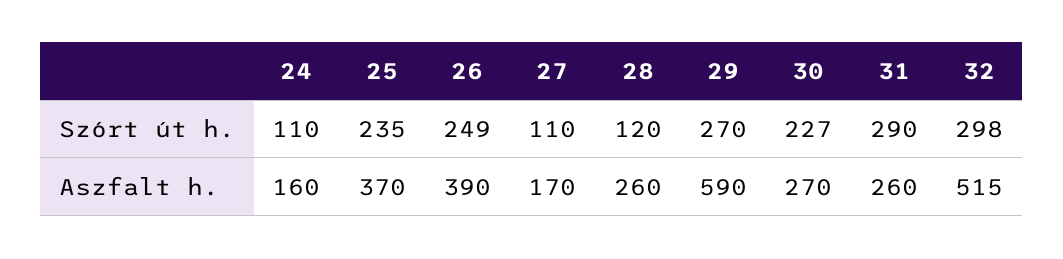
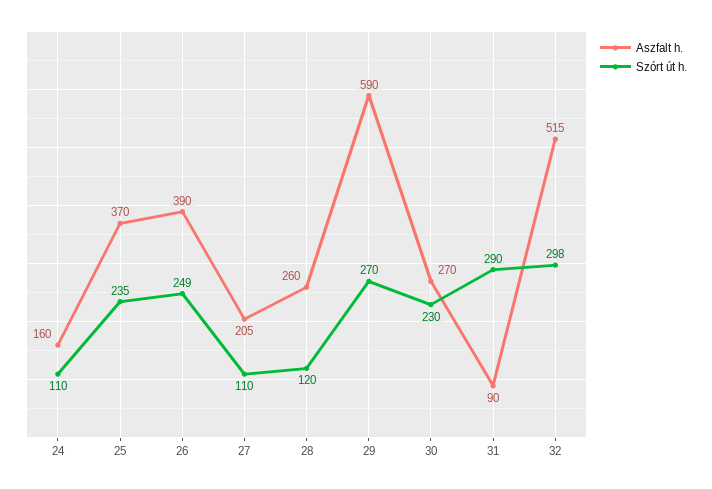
Szórt út h., 30: 227 -> 230
Aszfalt h., 27: 170 -> 205
Aszfalt h., 31: 260 -> 90

